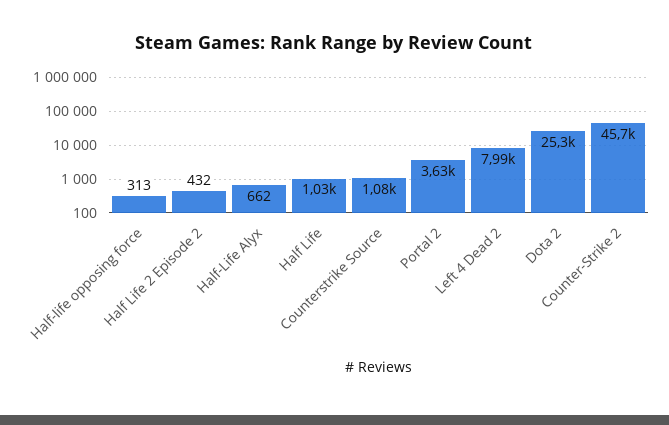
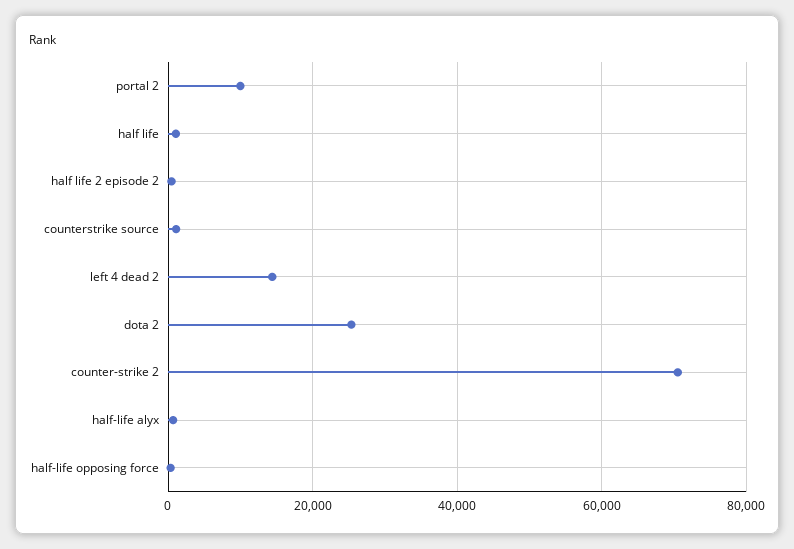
Portal 2: 3630 -> 10000
Left 4 Dead 2: 7990 -> 14000
Counter-Strike 2: 45700 -> 70000

